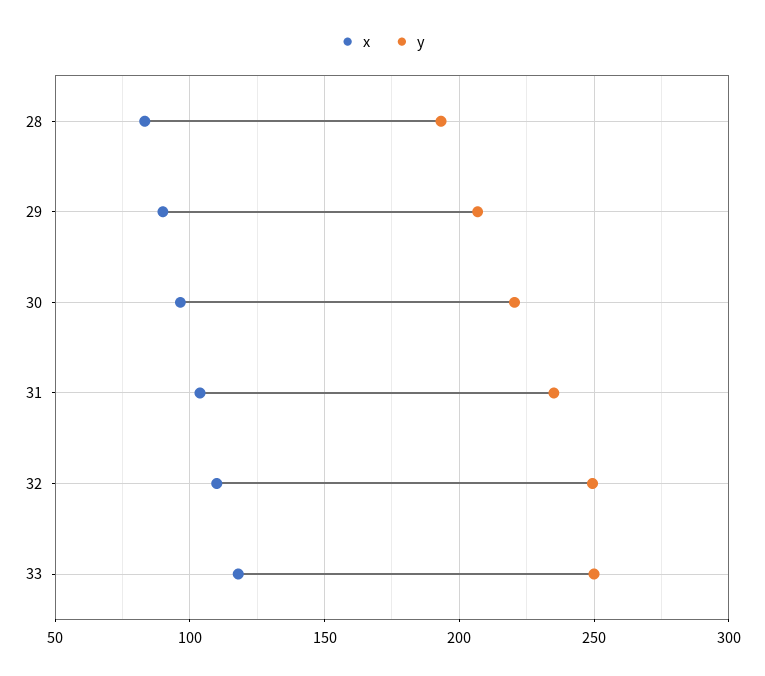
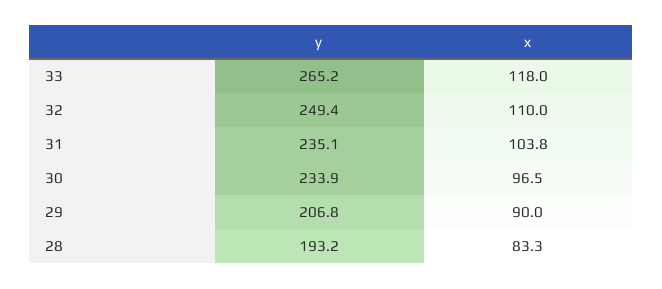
y, 30: 220 -> 233.9
y, 33: 250 -> 265.2

